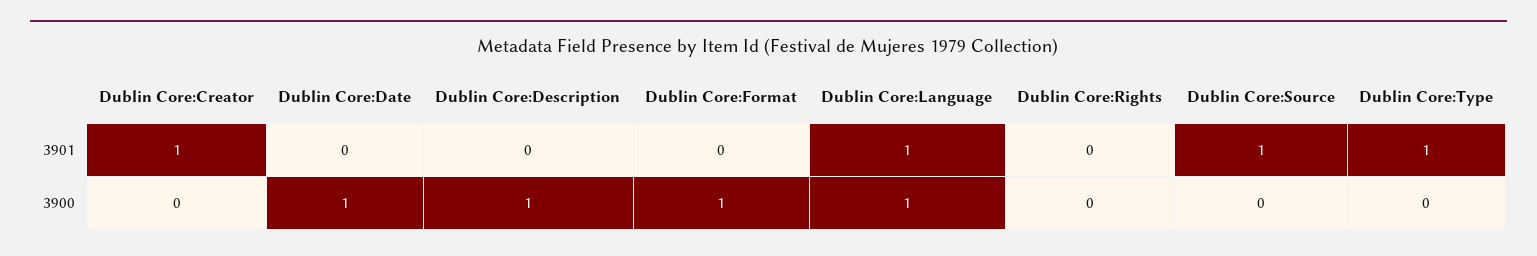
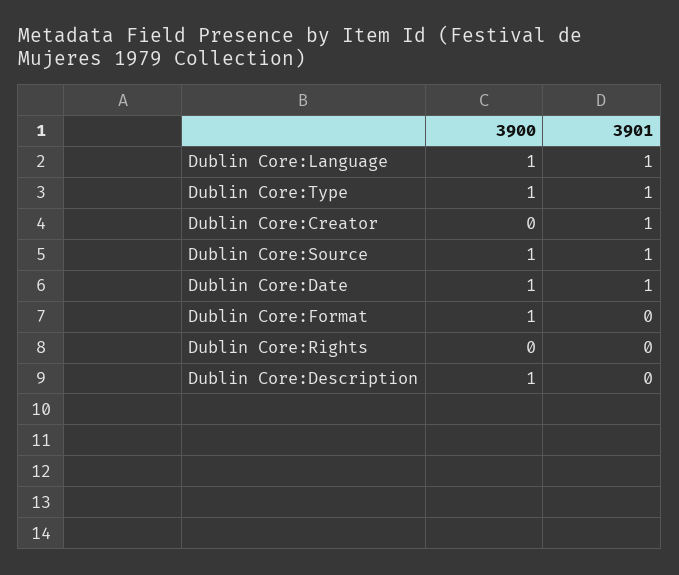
Dublin Core:Date, 3901: 0 -> 1
Dublin Core:Source, 3900: 0 -> 1
Dublin Core:Type, 3900: 0 -> 1

